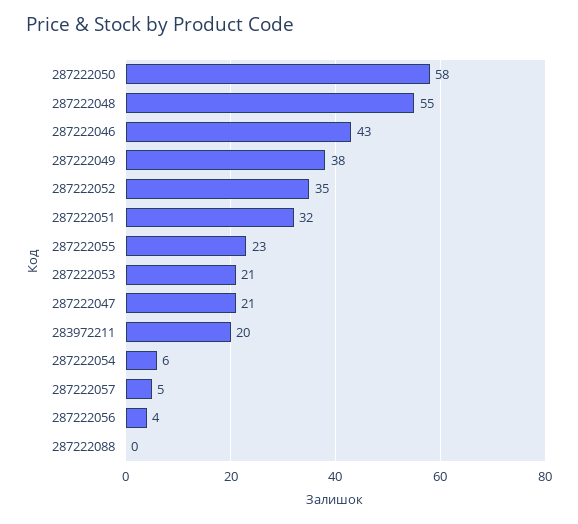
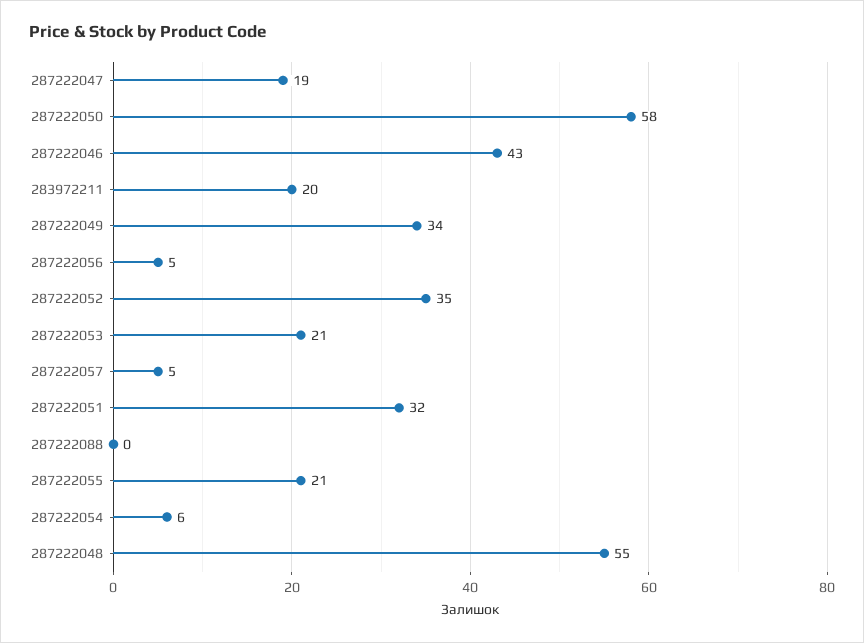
287222049: 38 -> 34
287222055: 23 -> 21
287222047: 21 -> 19
287222056: 4 -> 5

